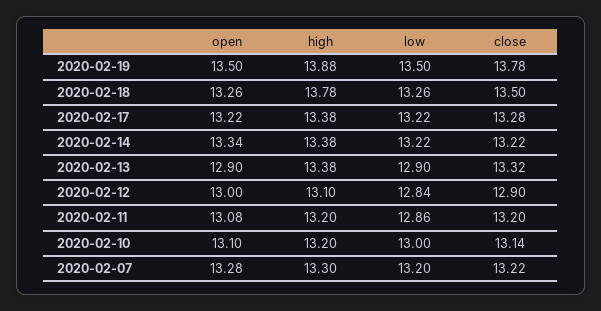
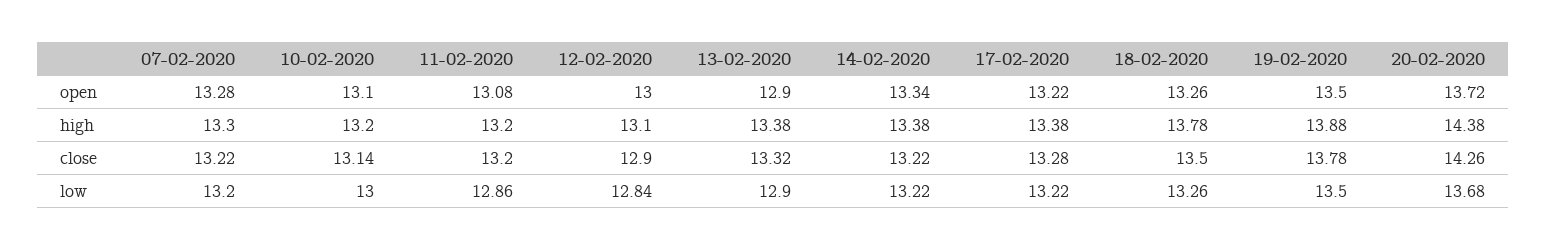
open, 20-02-2020: none -> 13.72
high, 20-02-2020: none -> 14.38
close, 20-02-2020: none -> 14.26
low, 20-02-2020: none -> 13.68

